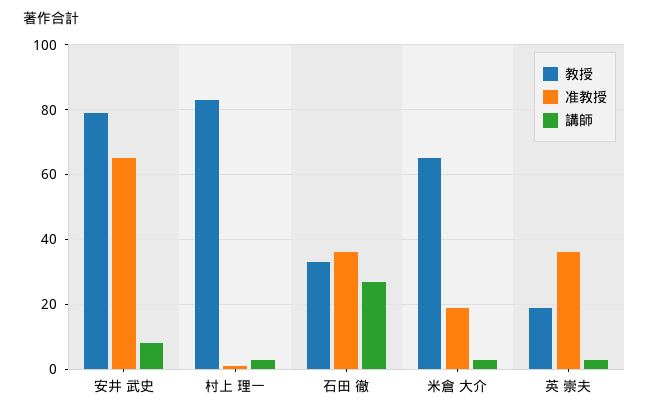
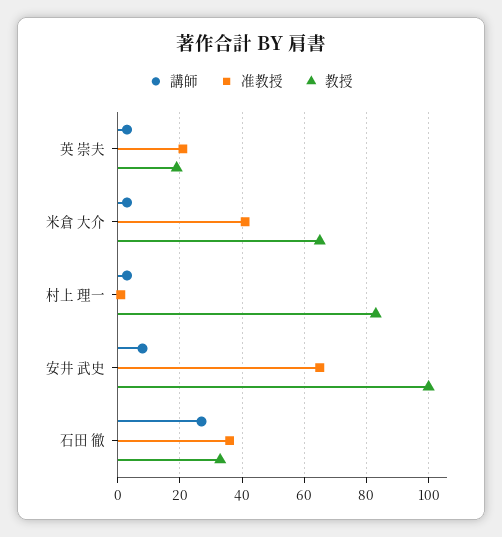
教授, 安井 武史: 80 -> 100
准教授, 米倉 大介: 20 -> 40
准教授, 英 崇夫: 35 -> 20

